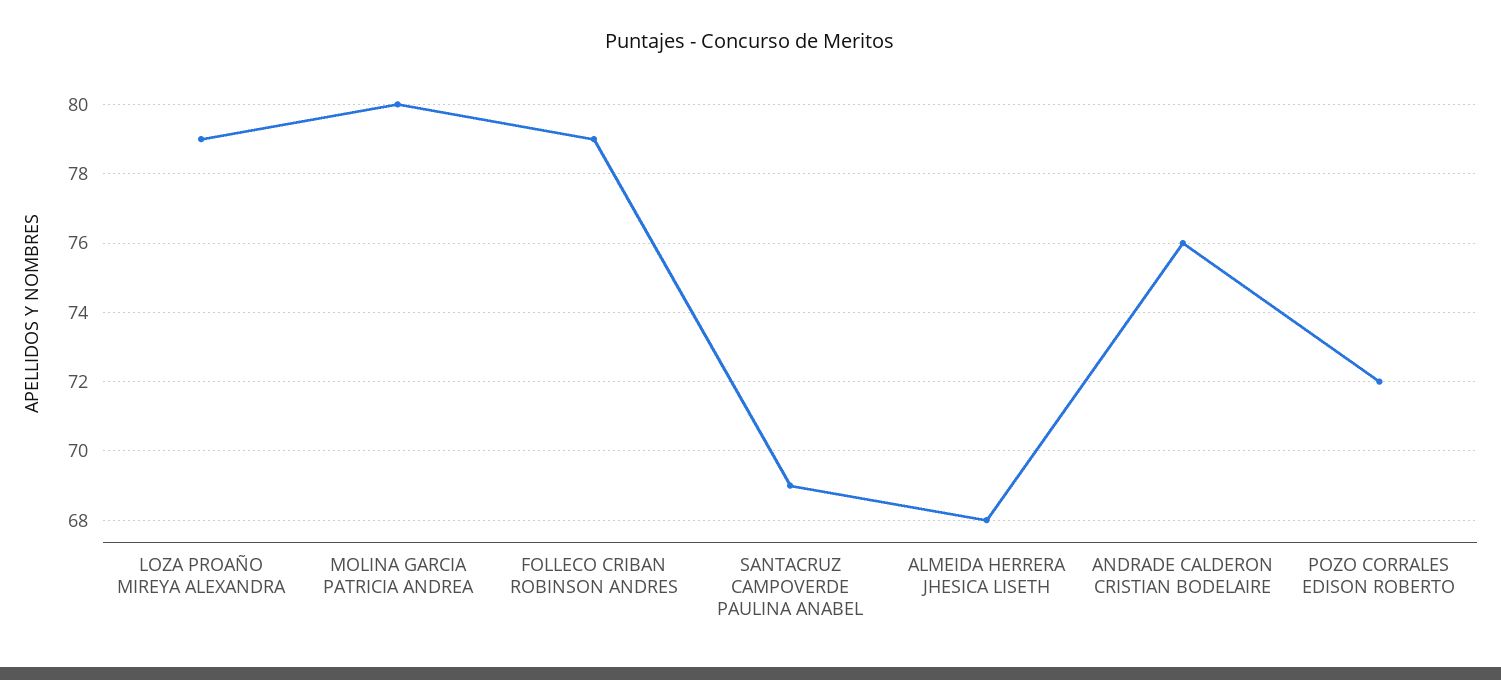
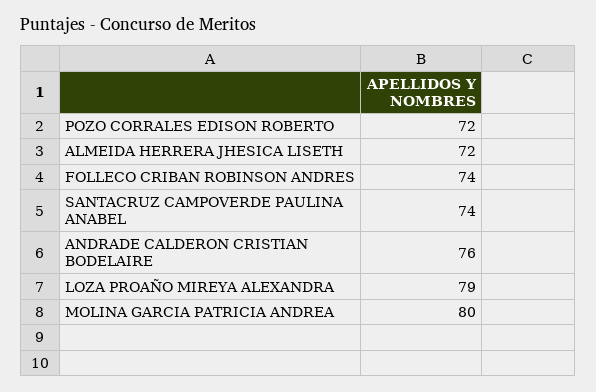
FOLLECO CRIBAN ROBINSON ANDRES: 79 -> 74
SANTACRUZ CAMPOVERDE PAULINA ANABEL: 69 -> 74
ALMEIDA HERRERA JHESICA LISETH: 68 -> 72

